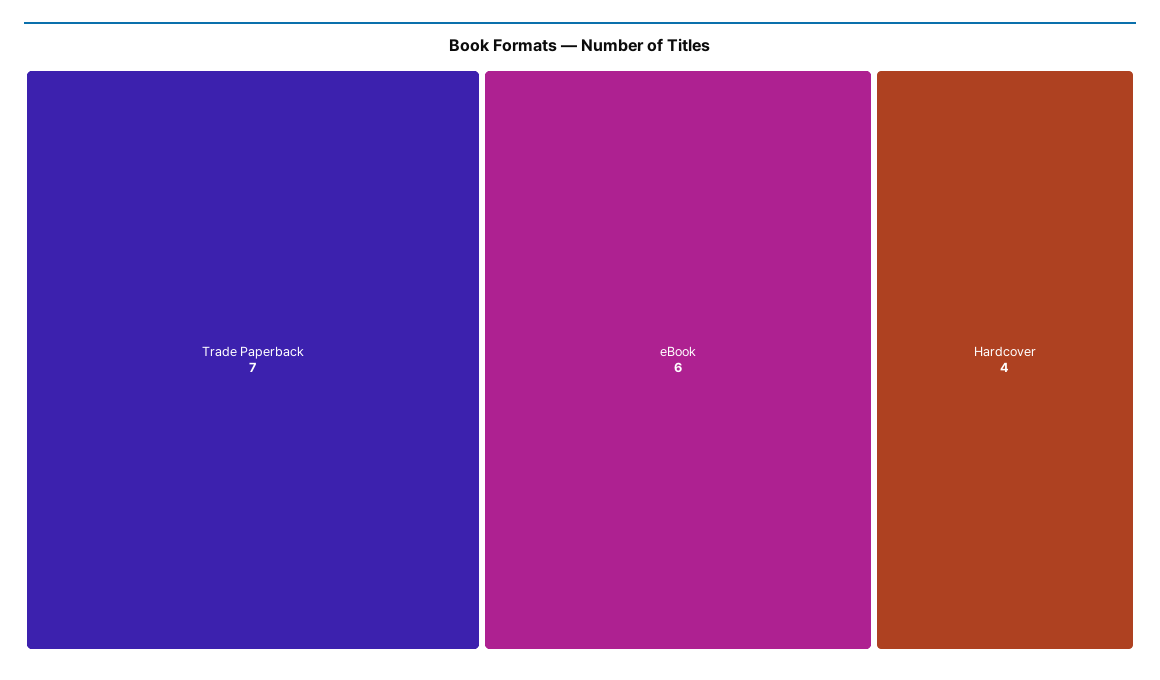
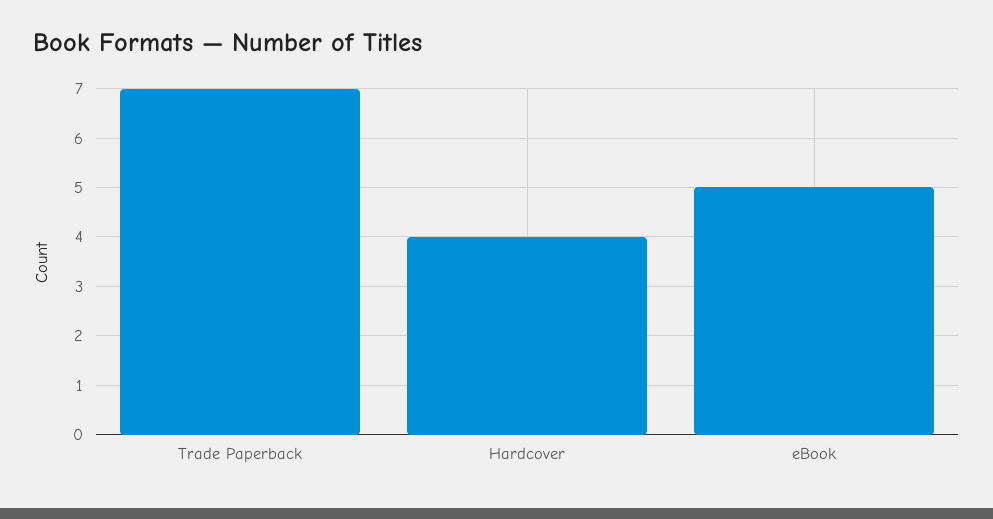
eBook: 6 -> 5

